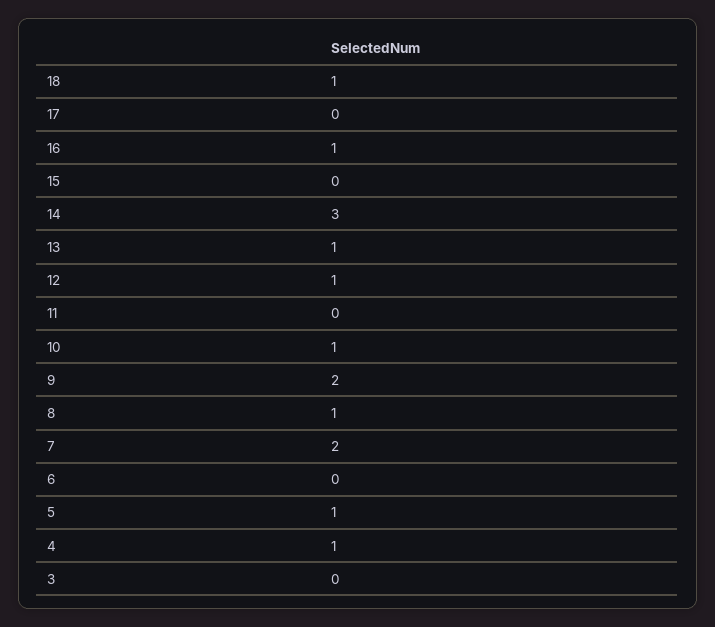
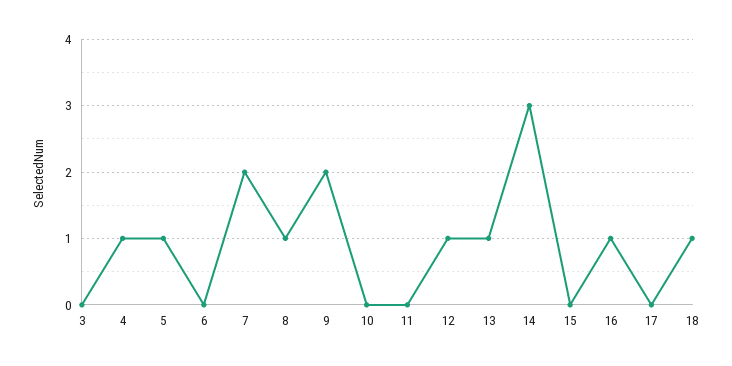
10: 1 -> 0

